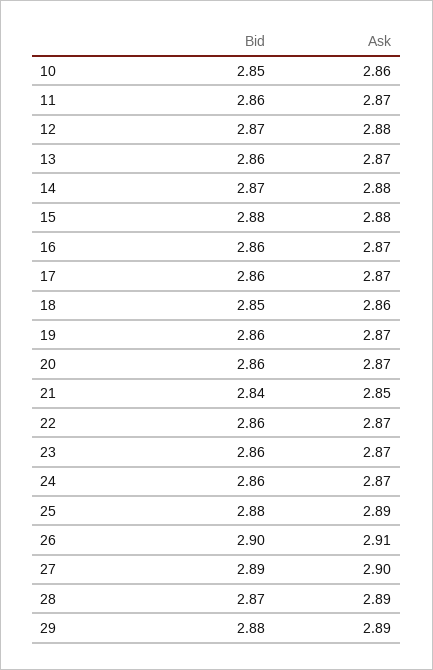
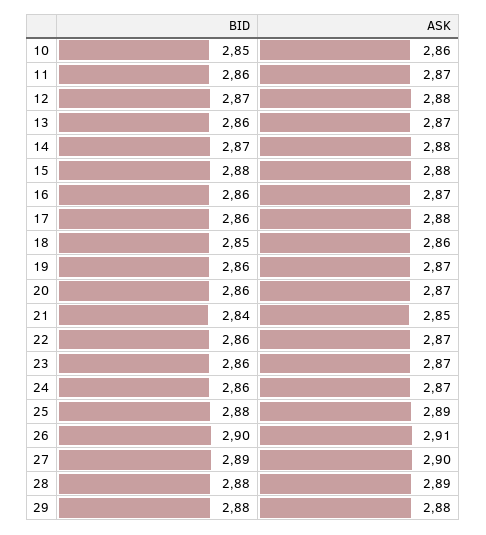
Ask, 17: 2.87 -> 2.88
Bid, 28: 2.87 -> 2.88
Ask, 29: 2.89 -> 2.88

